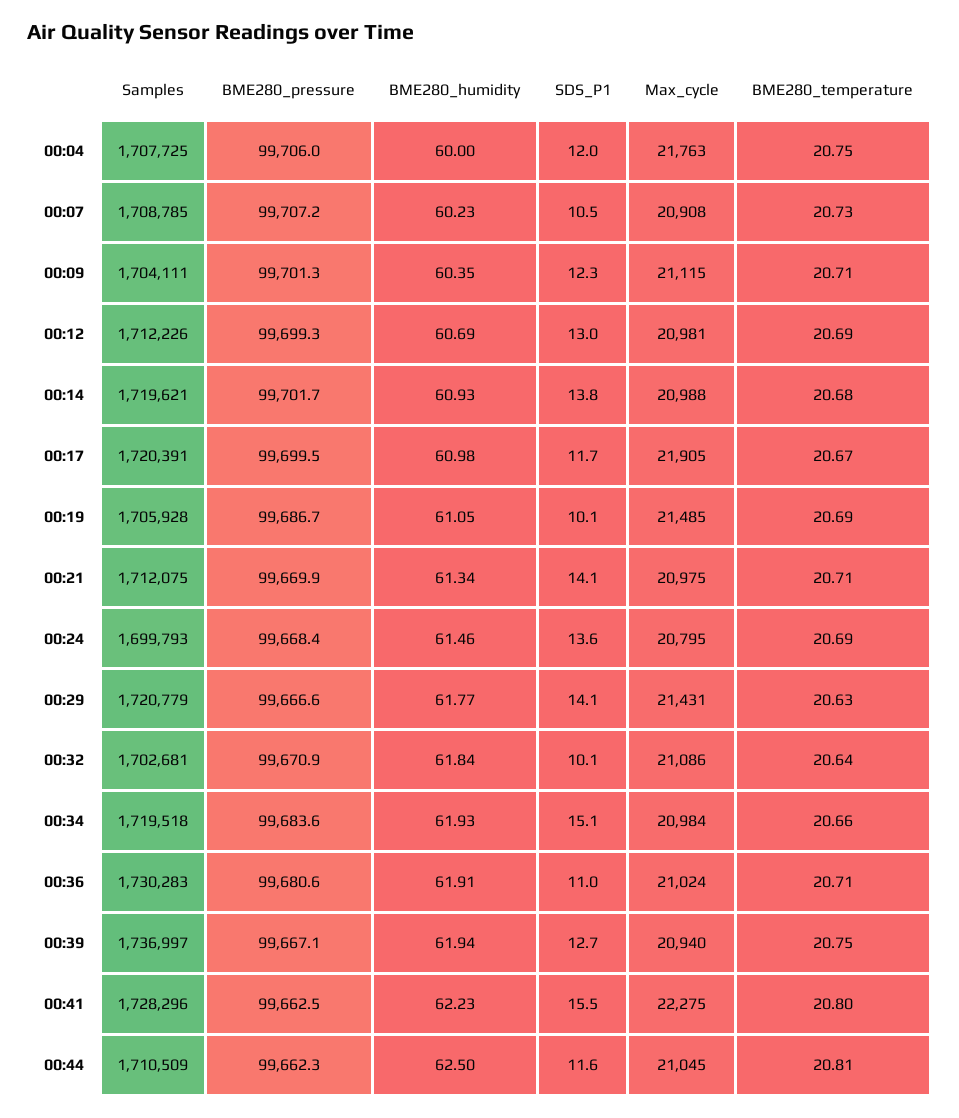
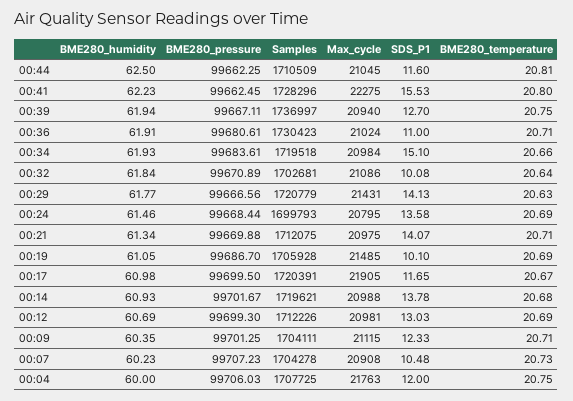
Samples, 00:07: 1708785 -> 1704278
Samples, 00:36: 1730283 -> 1730423

